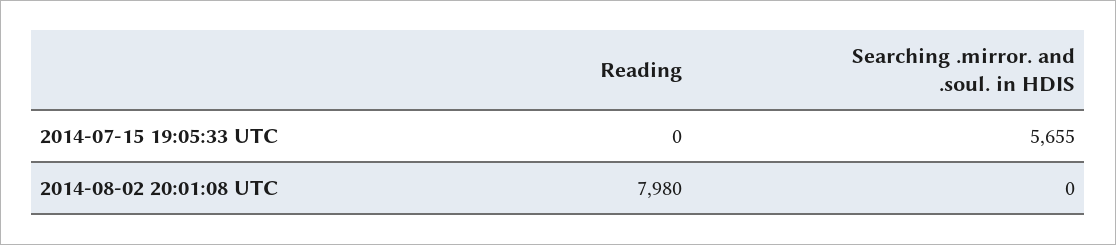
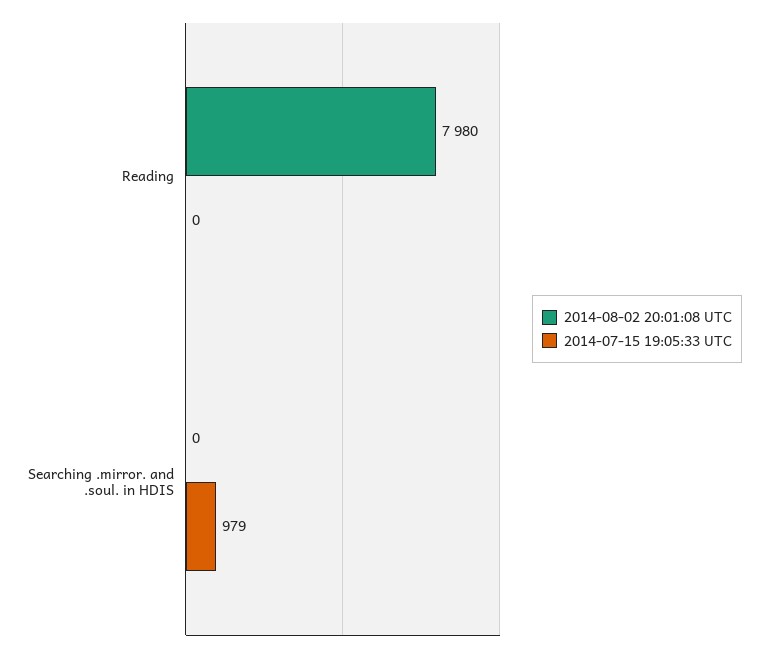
2014-07-15 19:05:33 UTC, Searching .mirror. and .soul. in HDIS: 5655 -> 979

